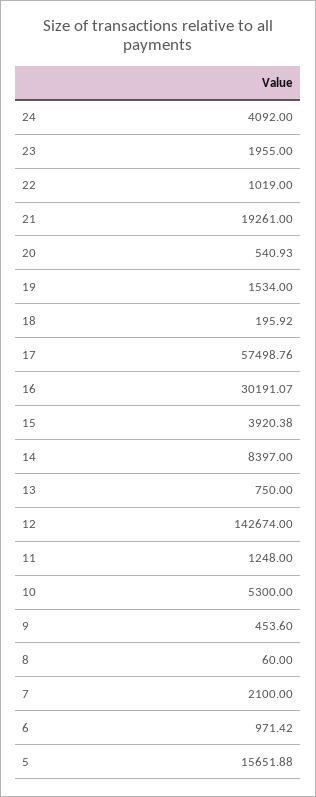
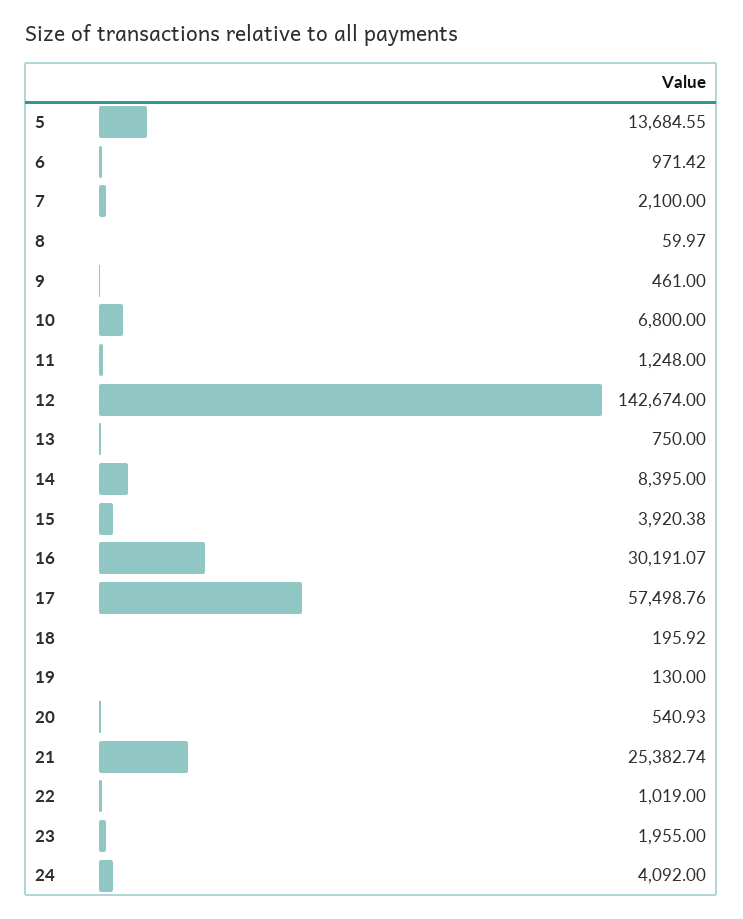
21: 19261 -> 25382.74
19: 1534 -> 130
14: 8397 -> 8395
10: 5300 -> 6800
9: 453.6 -> 461
8: 60 -> 59.97
5: 15651.88 -> 13684.55

